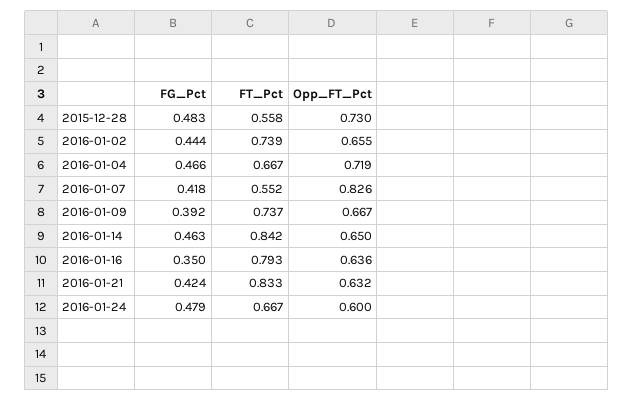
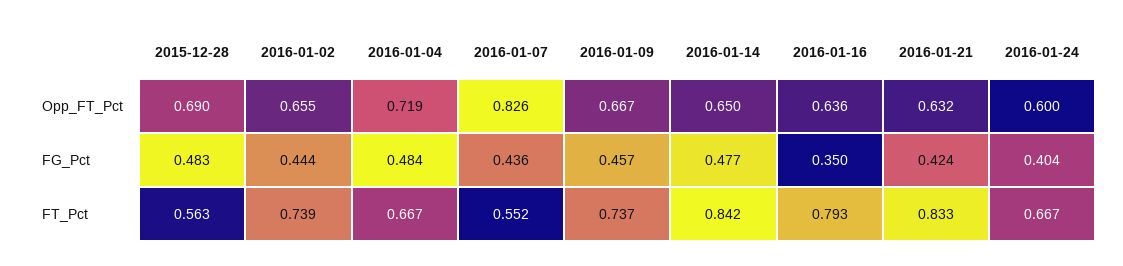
FT_Pct, 2015-12-28: 0.558 -> 0.563
Opp_FT_Pct, 2015-12-28: 0.73 -> 0.69
FG_Pct, 2016-01-04: 0.466 -> 0.484
FG_Pct, 2016-01-07: 0.418 -> 0.436
FG_Pct, 2016-01-09: 0.392 -> 0.457
FG_Pct, 2016-01-14: 0.463 -> 0.477
FG_Pct, 2016-01-24: 0.479 -> 0.404

